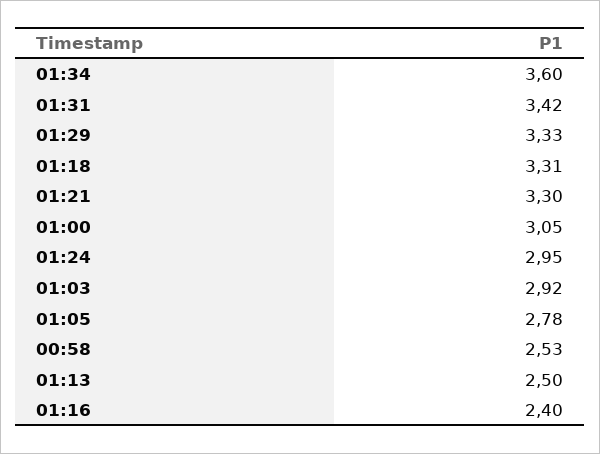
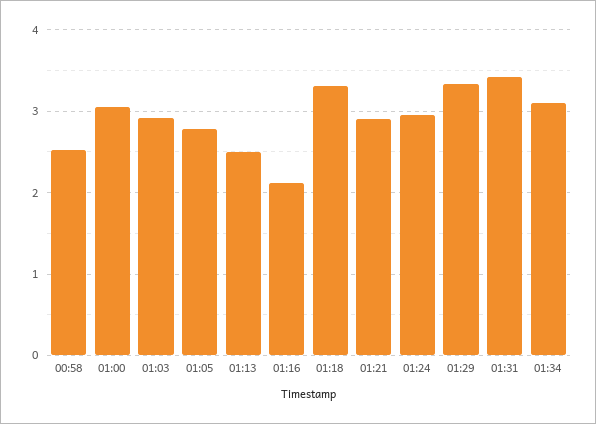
01:34: 3.6 -> 3.1
01:21: 3.3 -> 2.9
01:16: 2.4 -> 2.1

